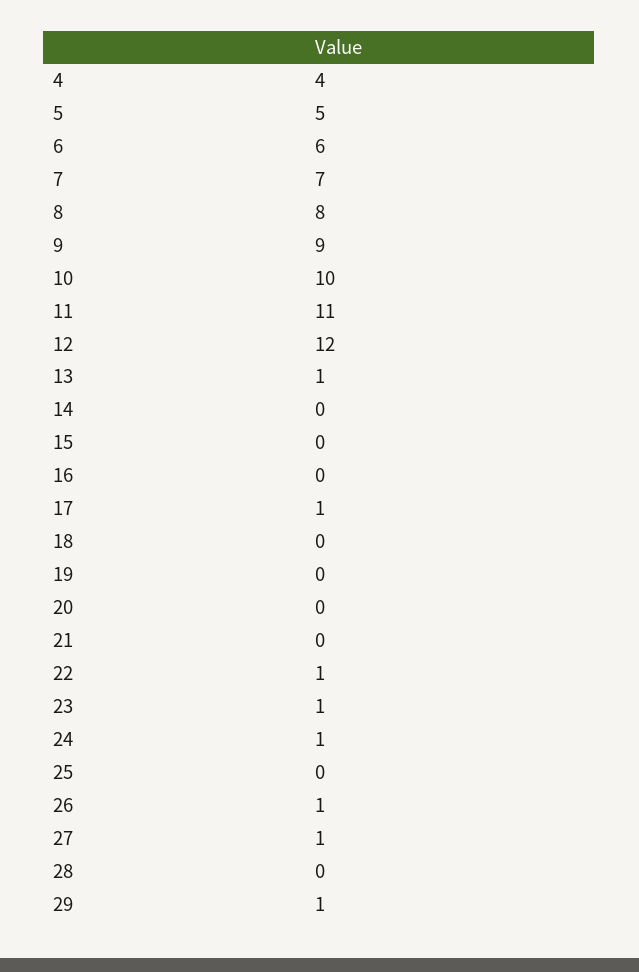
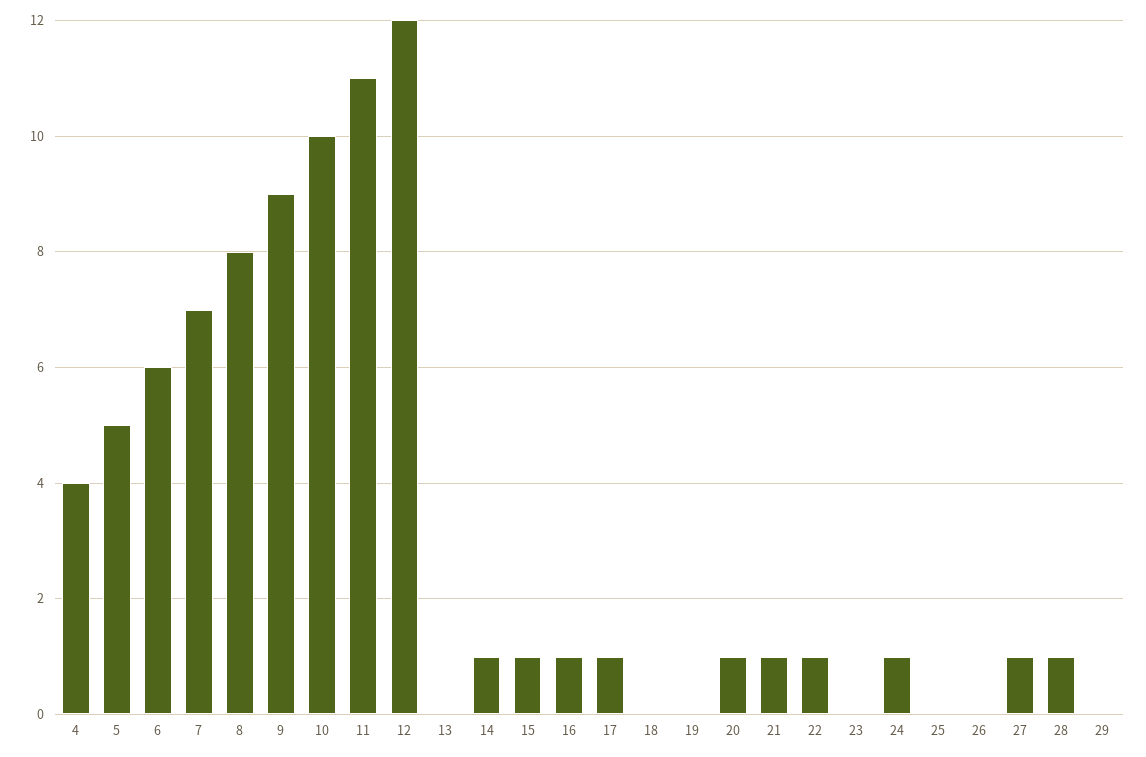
13: 1 -> 0
14: 0 -> 1
15: 0 -> 1
16: 0 -> 1
20: 0 -> 1
21: 0 -> 1
23: 1 -> 0
26: 1 -> 0
28: 0 -> 1
29: 1 -> 0

